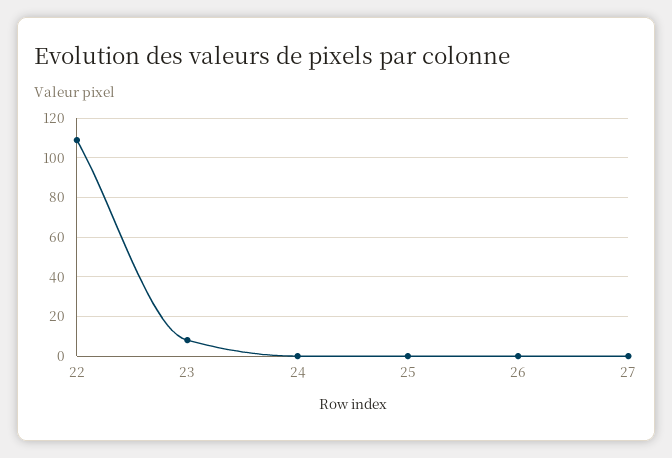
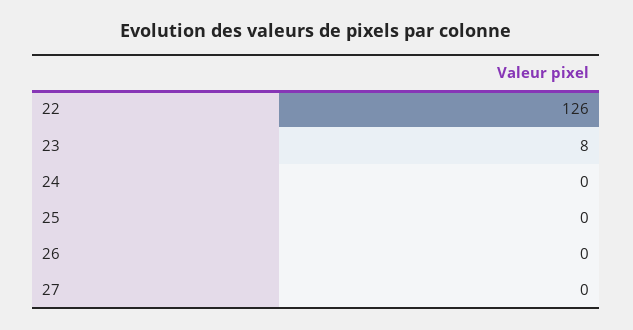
22: 110 -> 126

